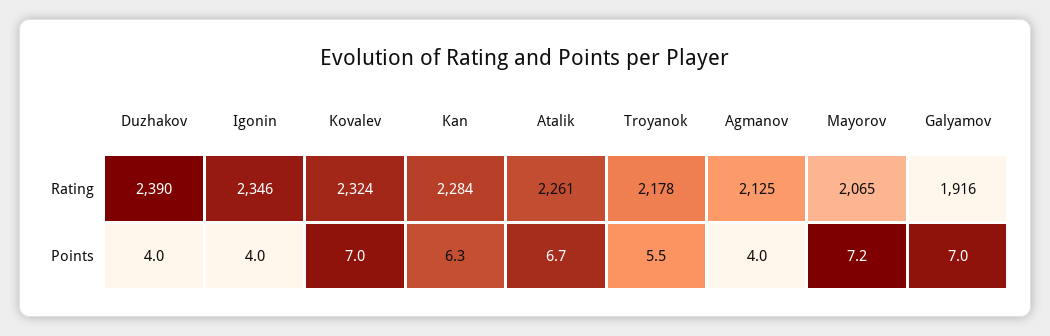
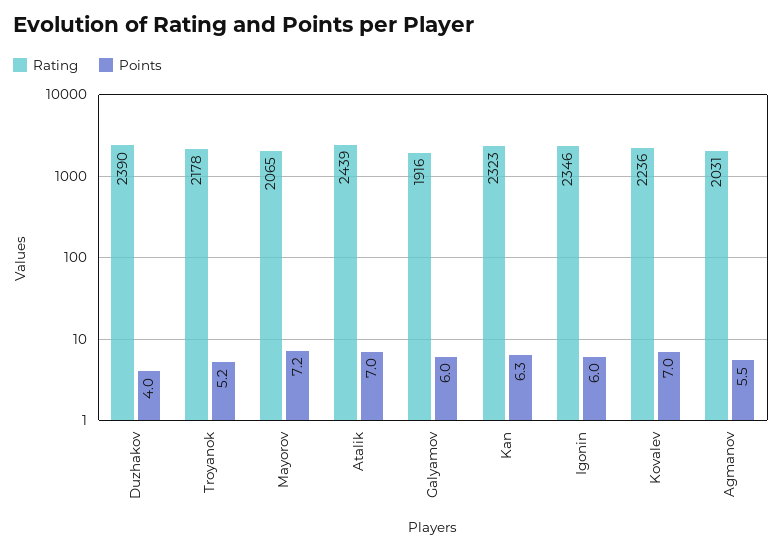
Rating, Kovalev: 2324 -> 2236
Rating, Kan: 2284 -> 2323
Rating, Atalik: 2261 -> 2439
Rating, Agmanov: 2125 -> 2031
Points, Igonin: 4 -> 6
Points, Atalik: 6.7 -> 7
Points, Troyanok: 5.5 -> 5.2
Points, Agmanov: 4 -> 5.5
Points, Galyamov: 7 -> 6

